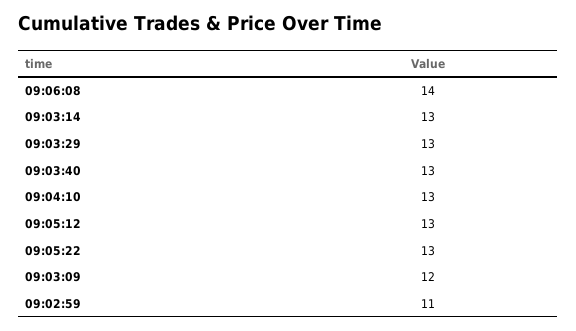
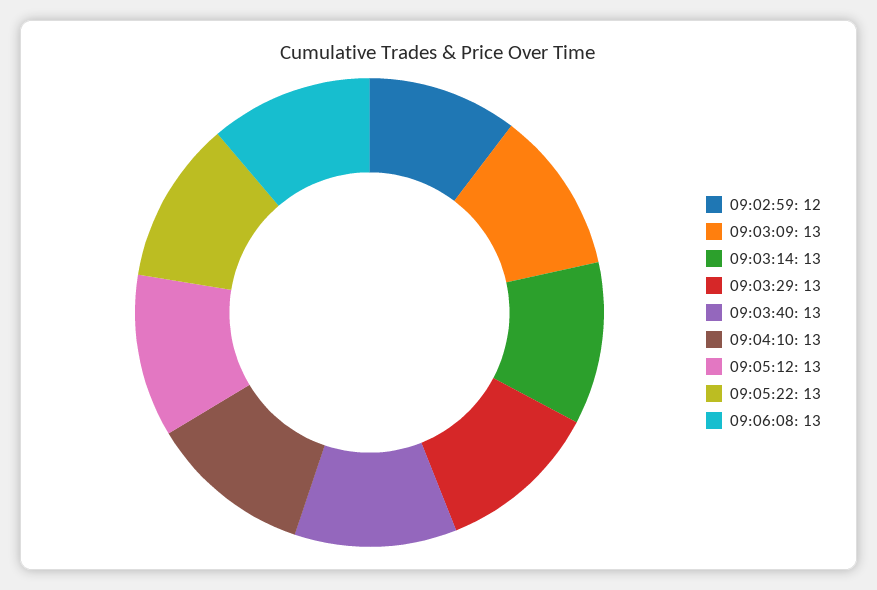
09:06:08: 14 -> 13
09:03:09: 12 -> 13
09:02:59: 11 -> 12

